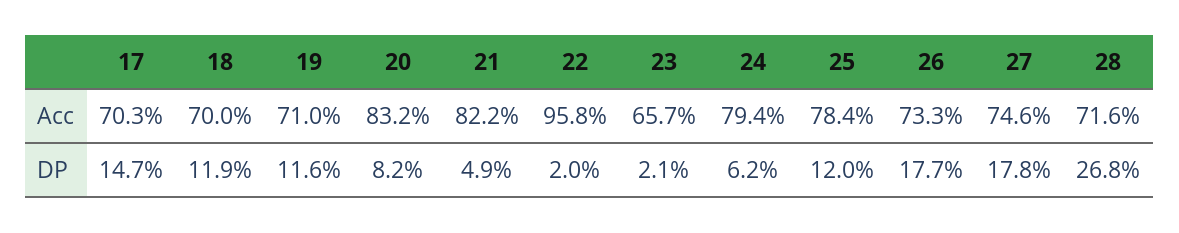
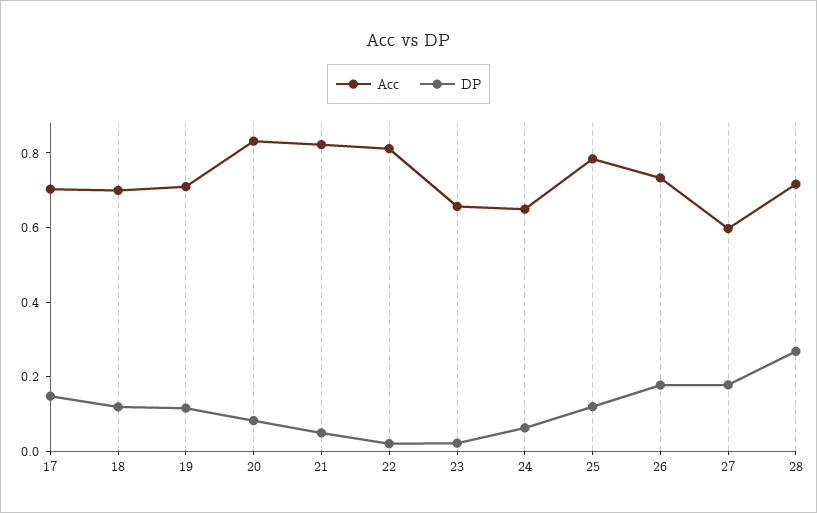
Acc, 22: 0.958 -> 0.8
Acc, 24: 0.794 -> 0.65
Acc, 27: 0.746 -> 0.6

